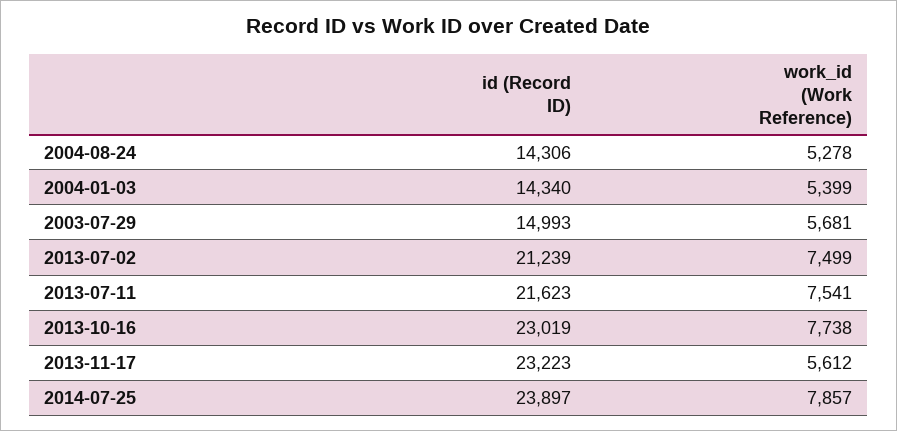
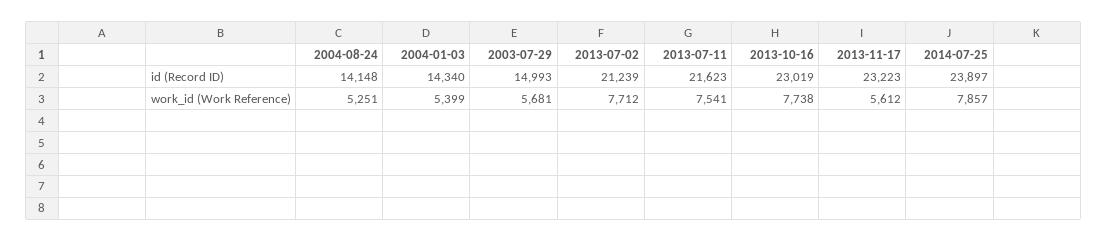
id (Record ID), 2004-08-24: 14306 -> 14148
work_id (Work Reference), 2004-08-24: 5278 -> 5251
work_id (Work Reference), 2013-07-02: 7499 -> 7712

